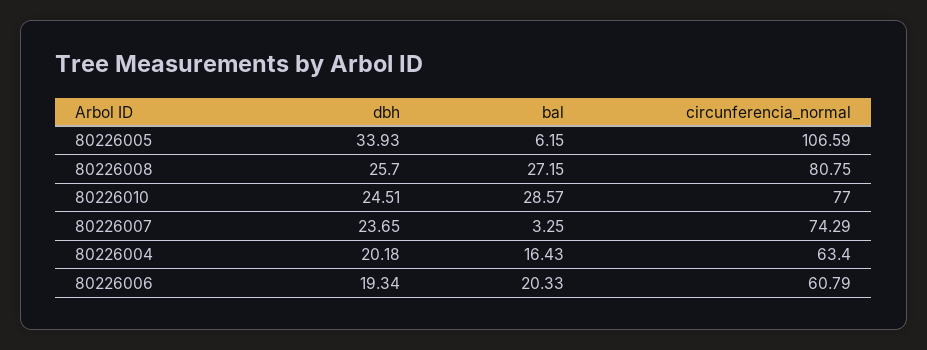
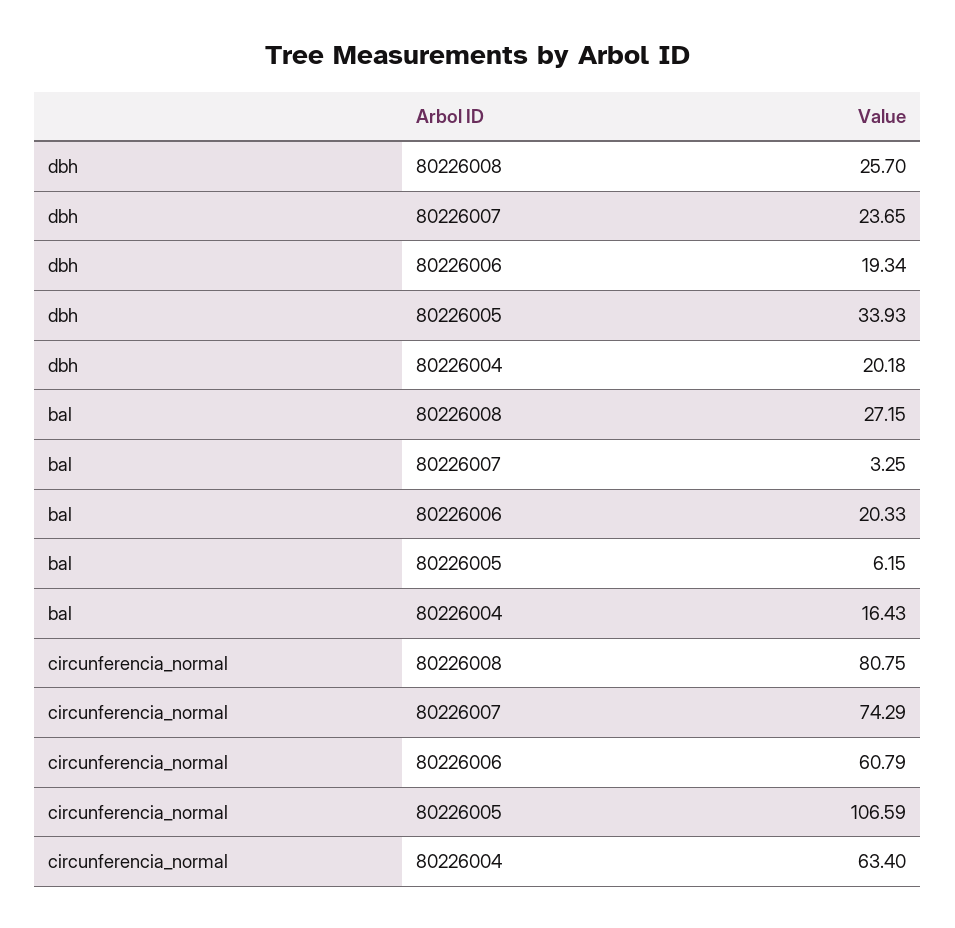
dbh, 80226010: 24.51 -> none
bal, 80226010: 28.57 -> none
circunferencia_normal, 80226010: 77 -> none

